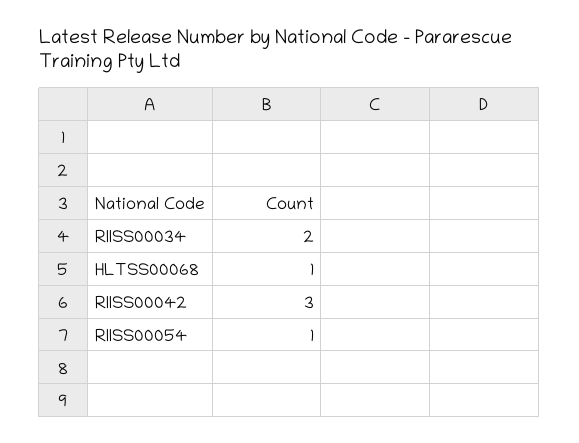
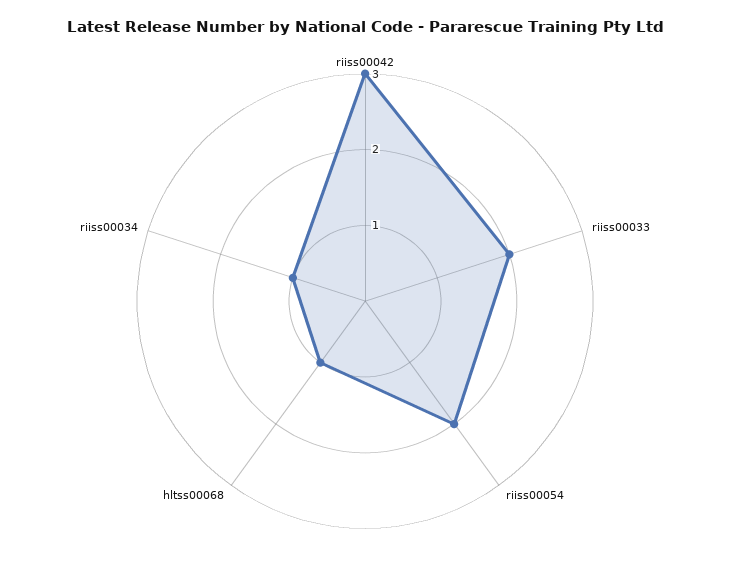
RIISS00034: 2 -> 1
RIISS00054: 1 -> 2
riiss00033: none -> 2

